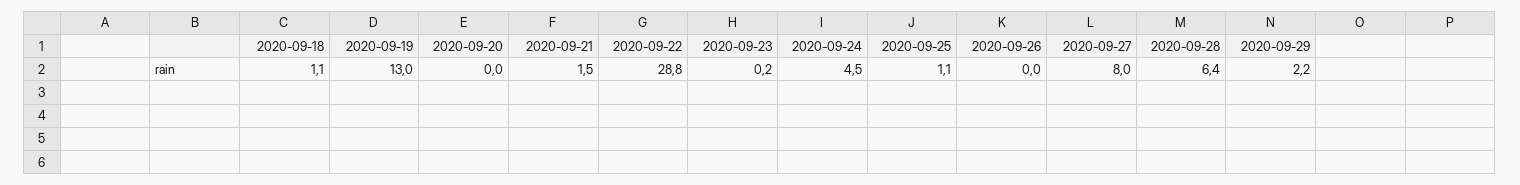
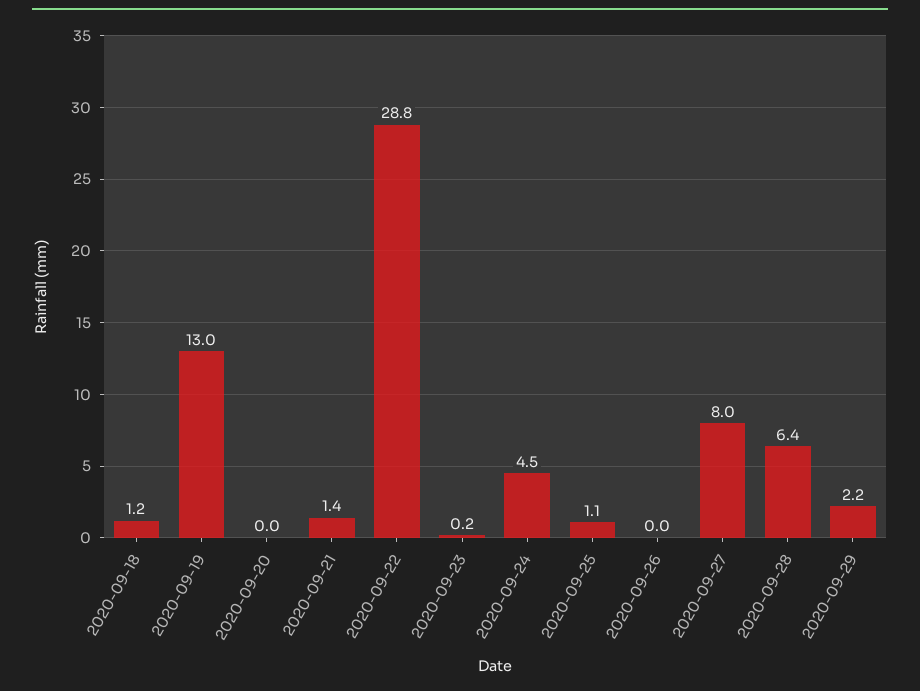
2020-09-18: 1.1 -> 1.2
2020-09-21: 1.5 -> 1.4

